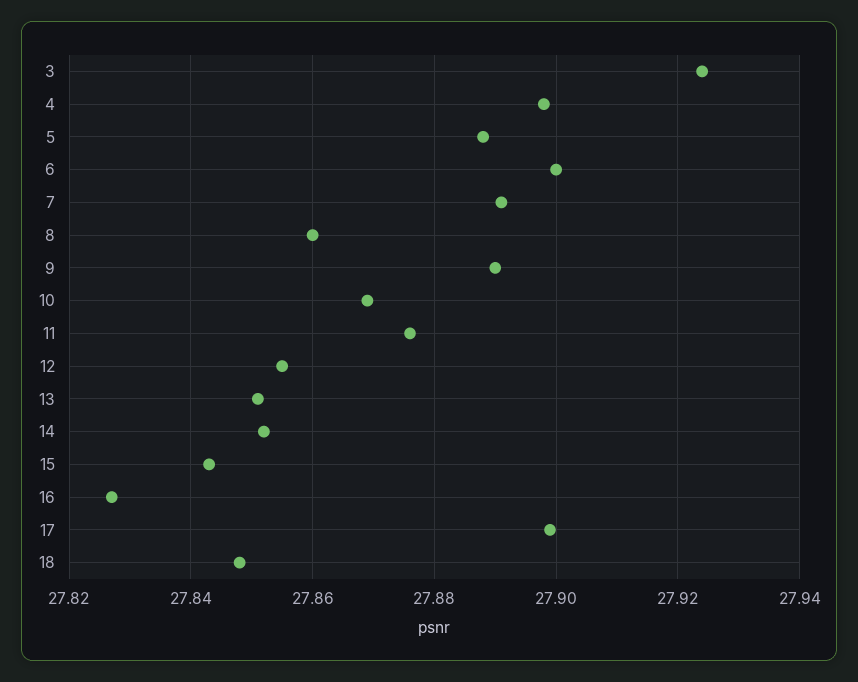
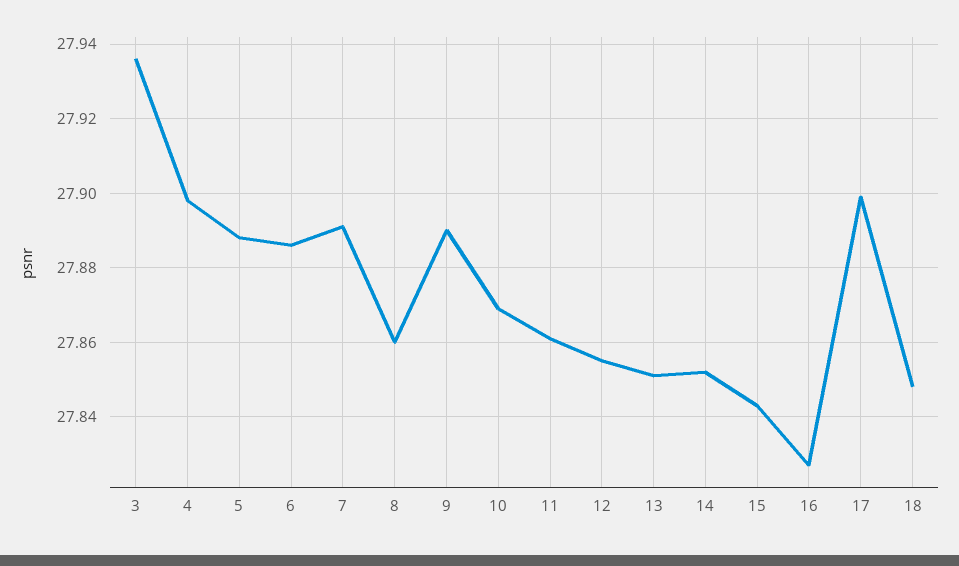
3: 27.925 -> 27.935
6: 27.9 -> 27.885
11: 27.875 -> 27.86

